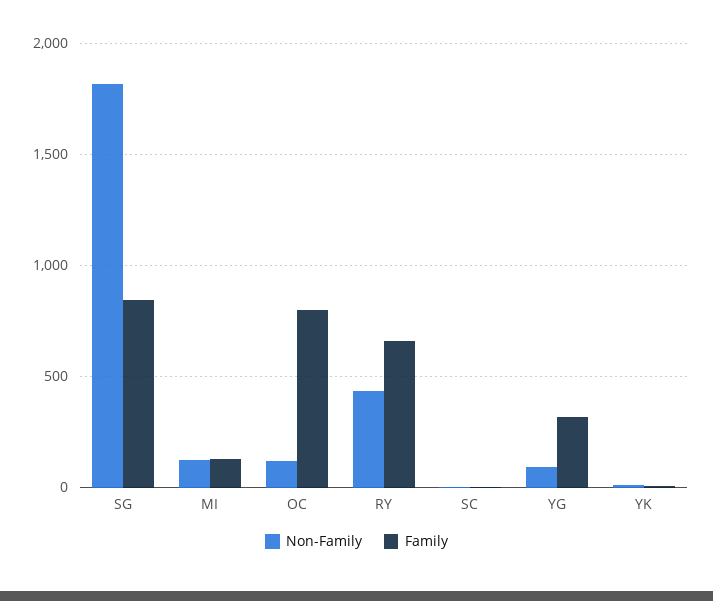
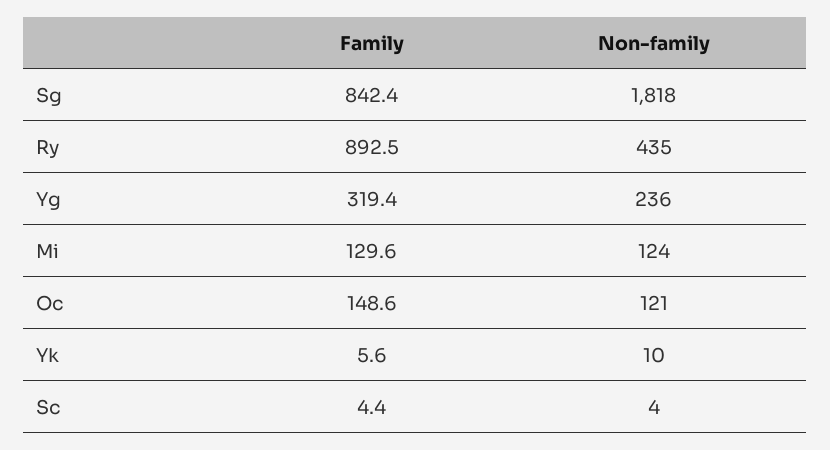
Family, OC: 800 -> 148.6
Family, RY: 650 -> 892.5
Non-Family, YG: 100 -> 236

